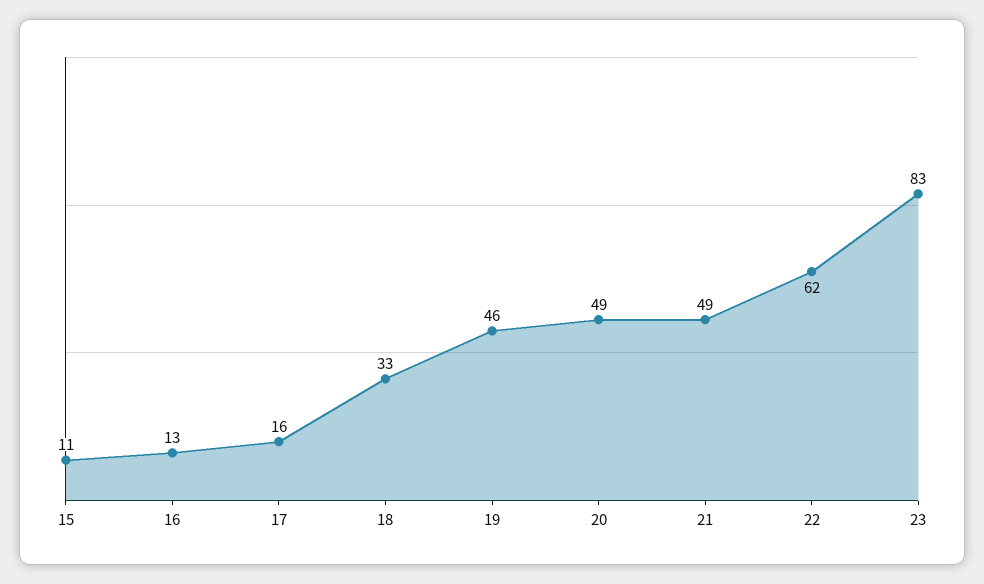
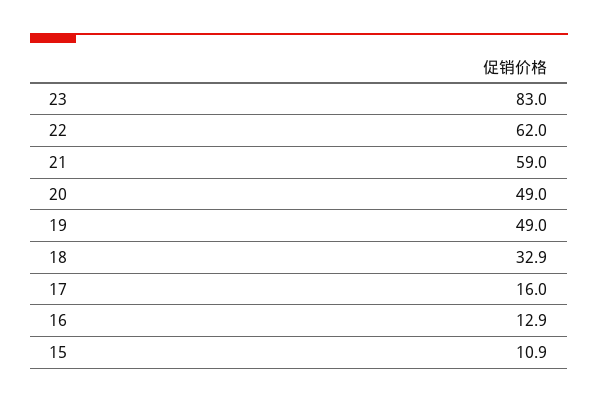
19: 46 -> 49
21: 49 -> 59

